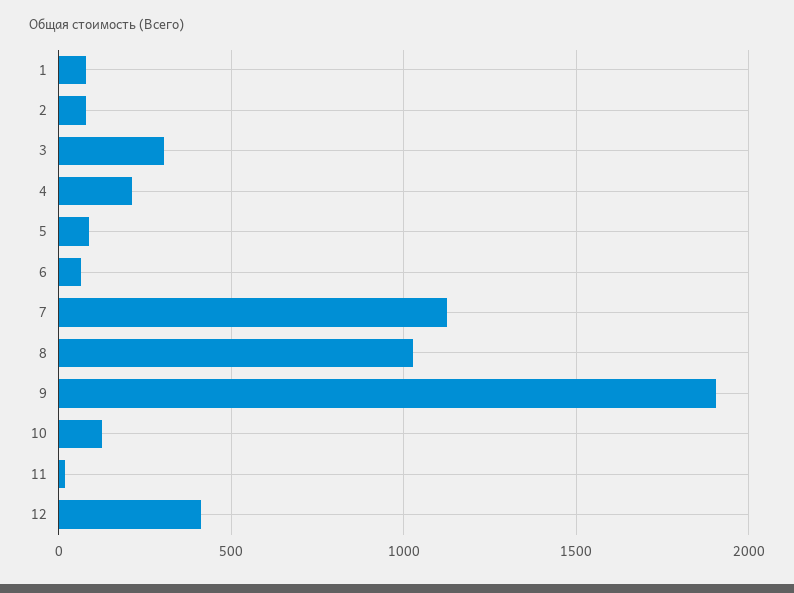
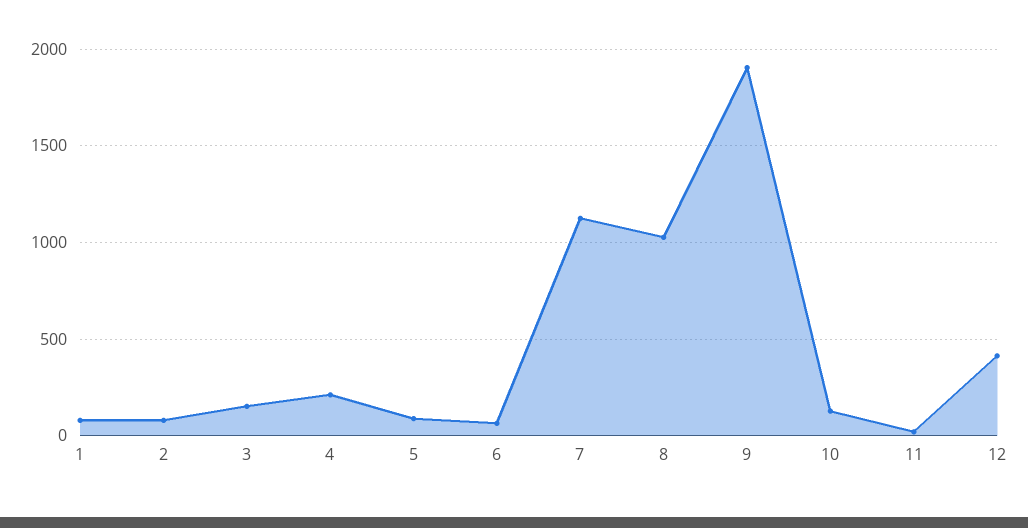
3: 300 -> 150

